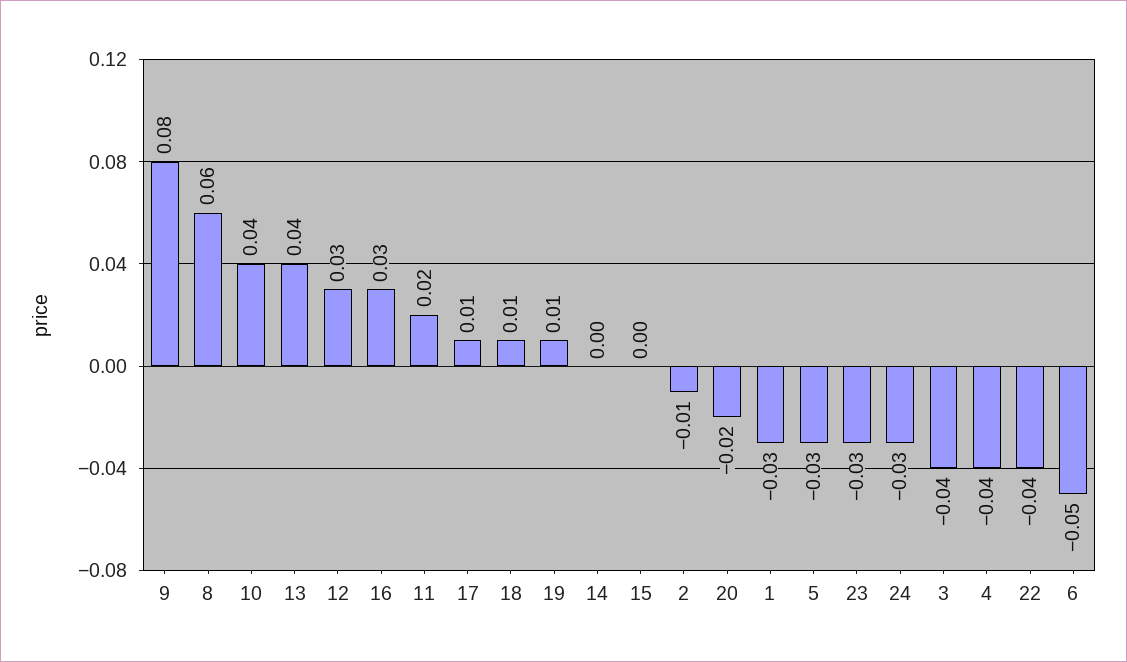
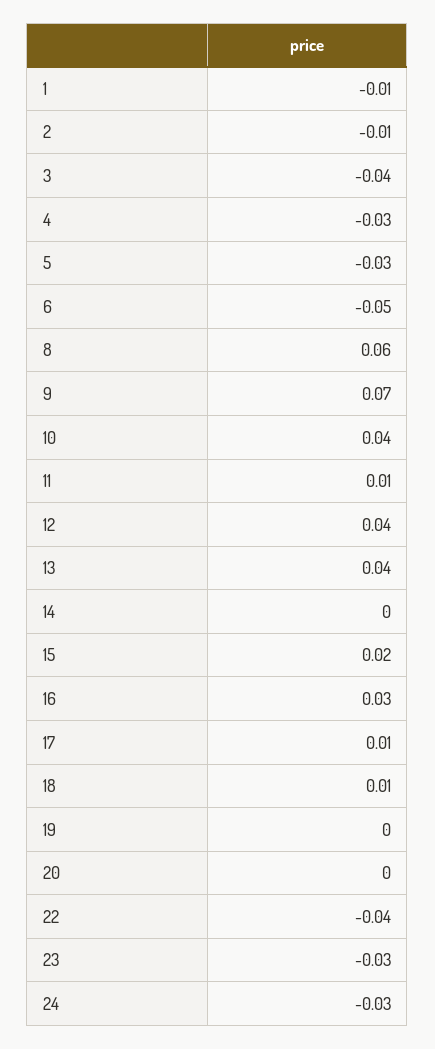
9: 0.08 -> 0.07
12: 0.03 -> 0.04
11: 0.02 -> 0.01
19: 0.01 -> 0
15: 0 -> 0.02
20: -0.02 -> 0
1: -0.03 -> -0.01
4: -0.04 -> -0.03

